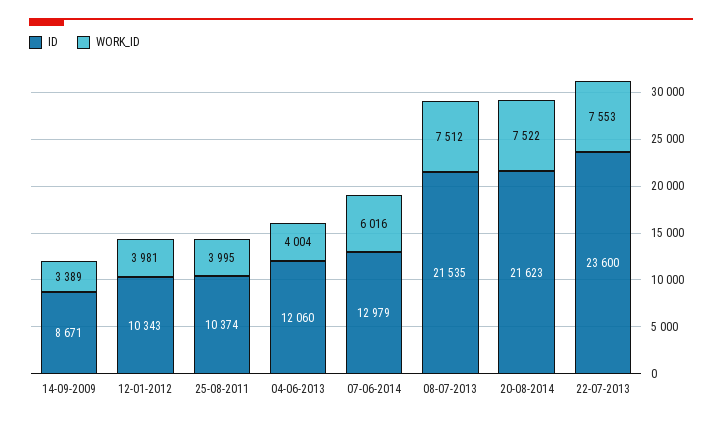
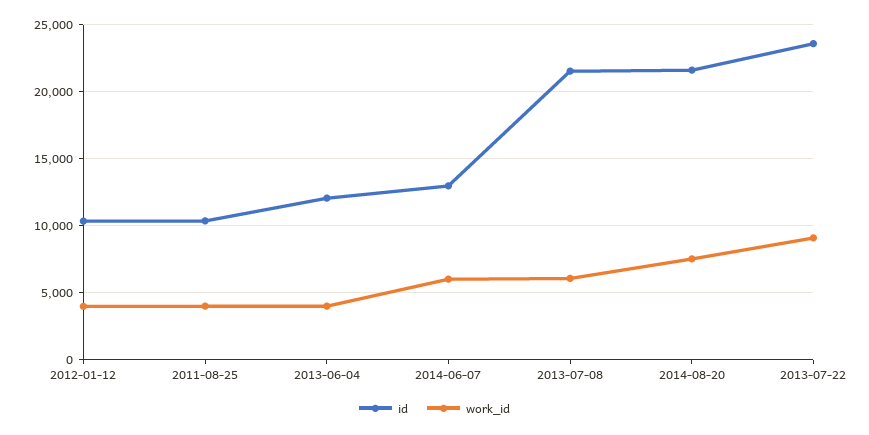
ID, 14-09-2009: 8671 -> none
WORK_ID, 14-09-2009: 3389 -> none
WORK_ID, 08-07-2013: 7512 -> 6000
WORK_ID, 22-07-2013: 7553 -> 9000

